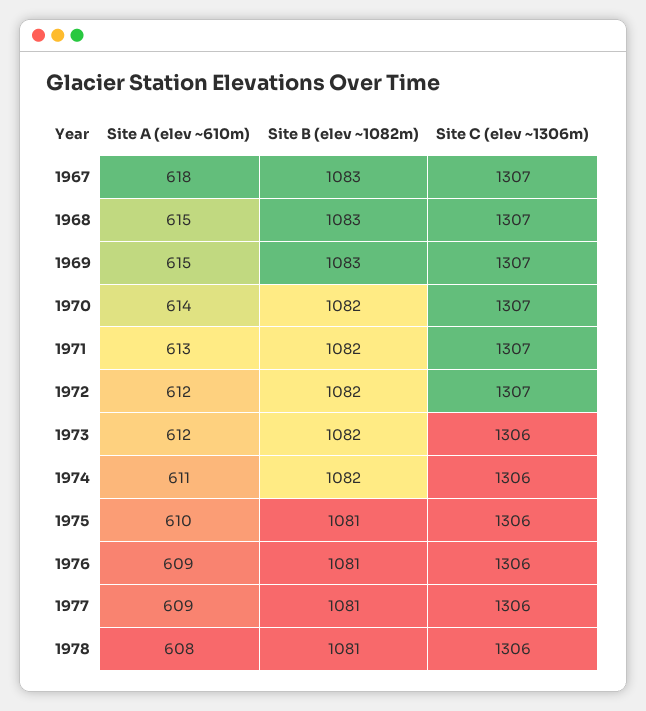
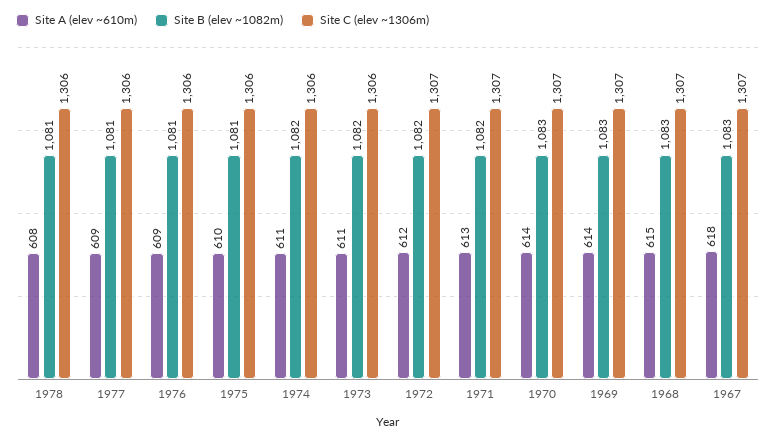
Site A (elev ~610m), 1969: 615 -> 614
Site B (elev ~1082m), 1970: 1082 -> 1083
Site A (elev ~610m), 1973: 612 -> 611

